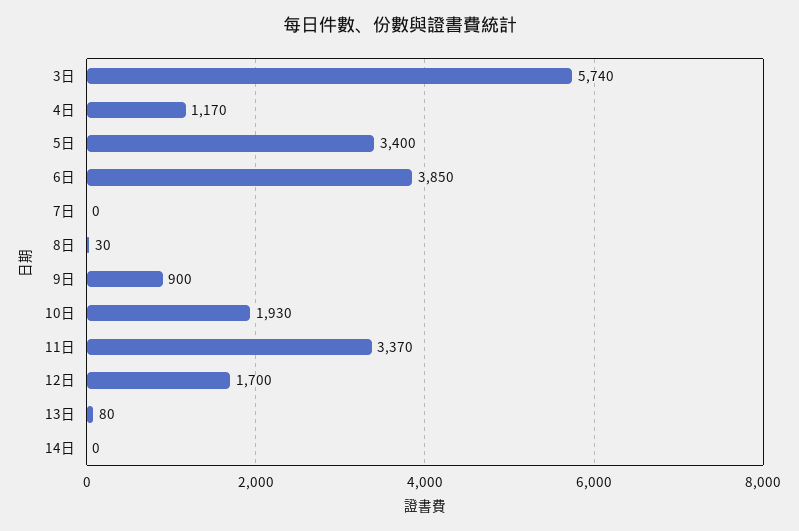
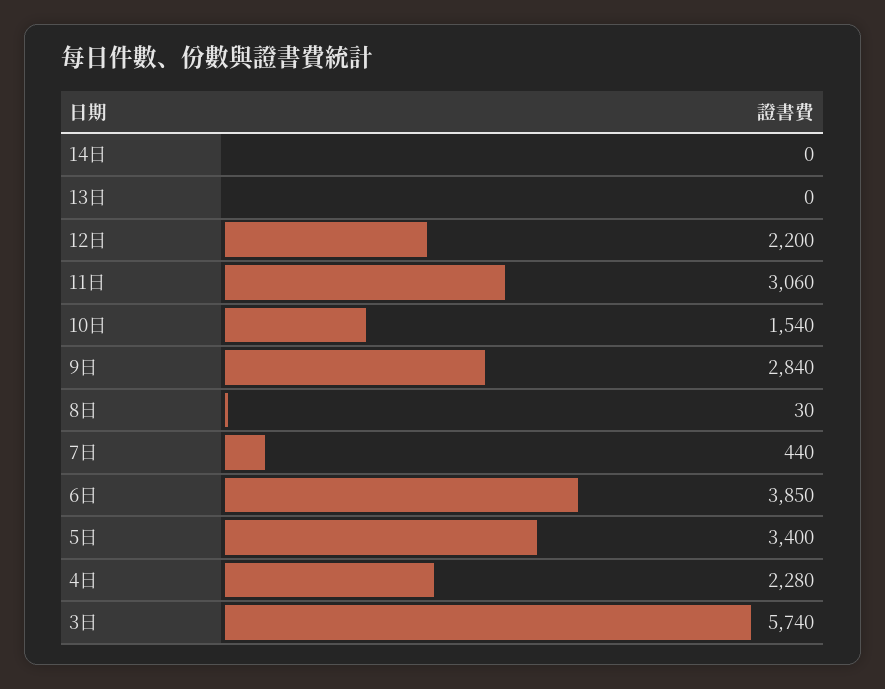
4日: 1170 -> 2280
7日: 0 -> 440
9日: 900 -> 2840
10日: 1930 -> 1540
11日: 3370 -> 3060
12日: 1700 -> 2200
13日: 80 -> 0

